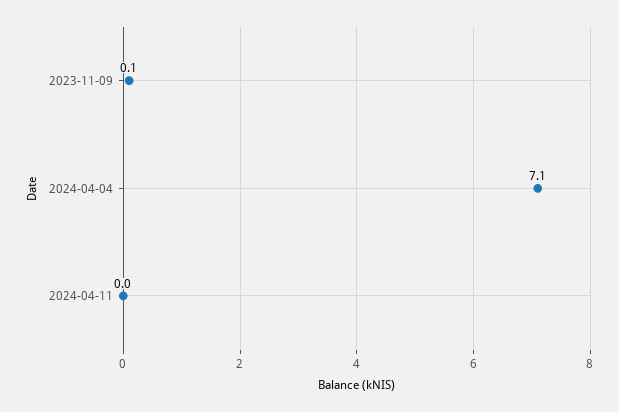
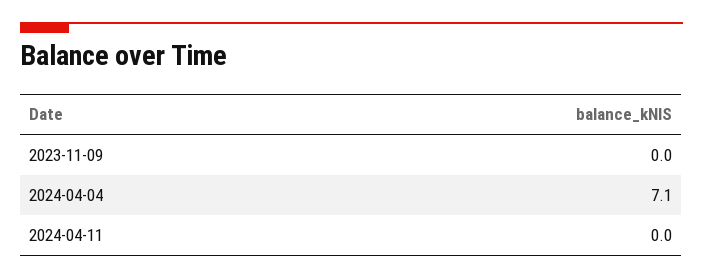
2023-11-09: 0.1 -> 0

